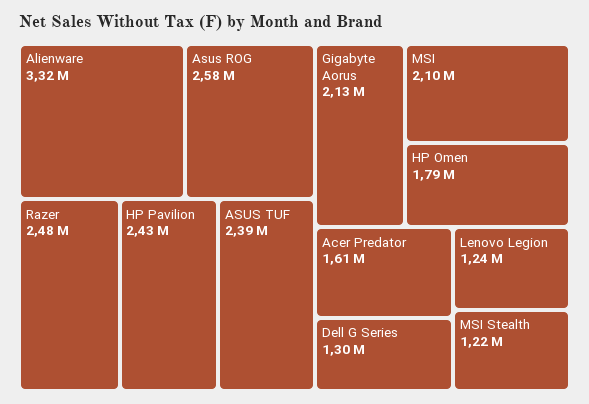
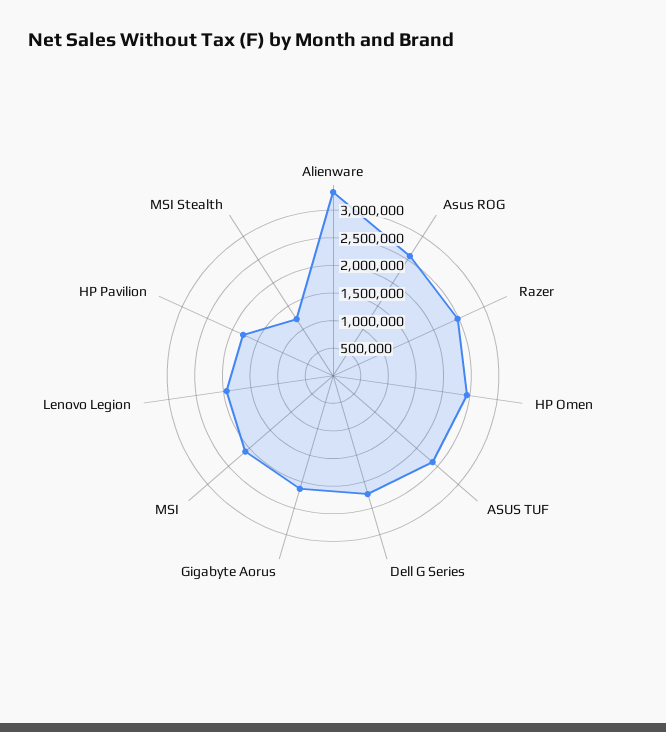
HP Pavilion: 2430000 -> 1750000
HP Omen: 1790000 -> 2500000
Acer Predator: 1610000 -> none
Dell G Series: 1300000 -> 2250000
Lenovo Legion: 1240000 -> 2000000

